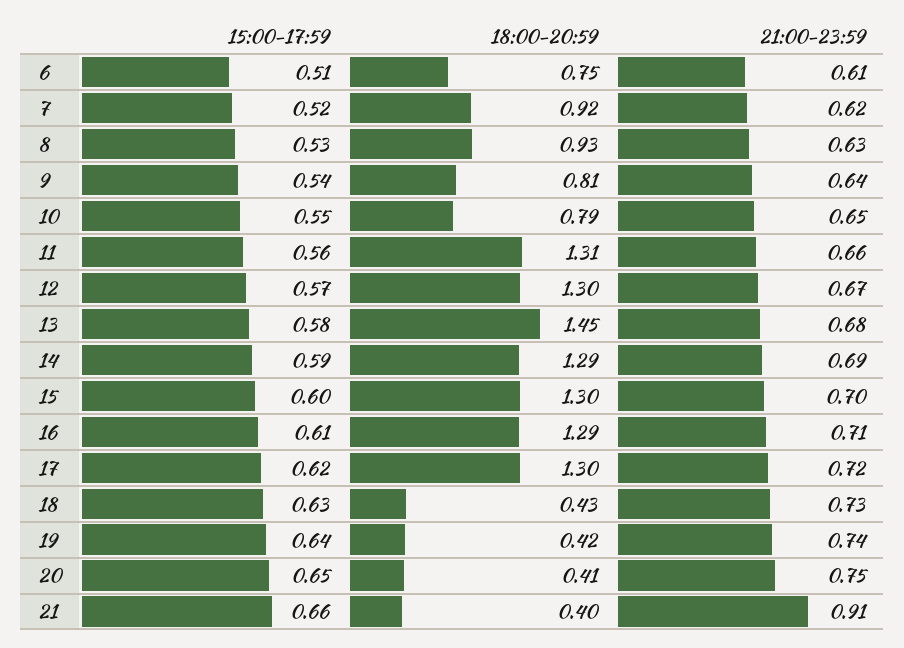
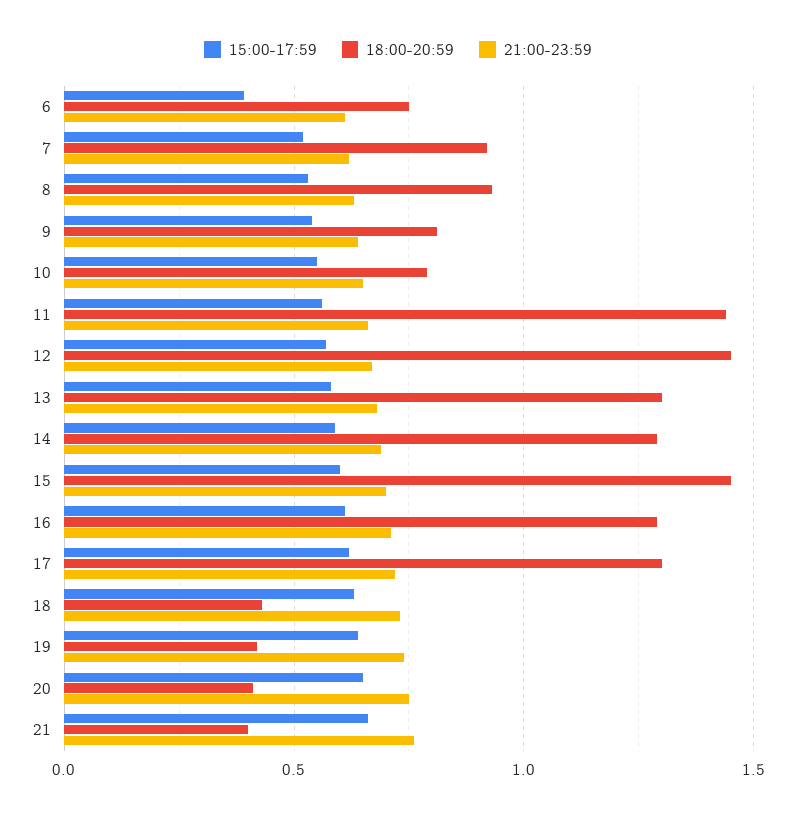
15:00-17:59, 6: 0.51 -> 0.4
18:00-20:59, 11: 1.31 -> 1.45
18:00-20:59, 12: 1.3 -> 1.45
18:00-20:59, 13: 1.45 -> 1.3
18:00-20:59, 15: 1.3 -> 1.45
21:00-23:59, 21: 0.91 -> 0.75

